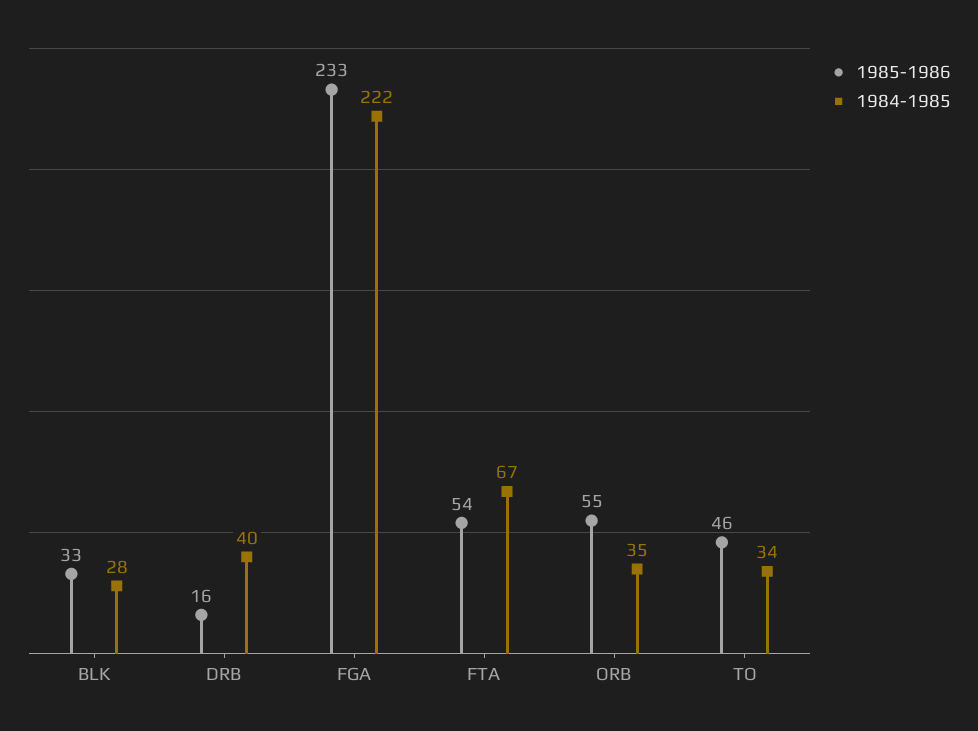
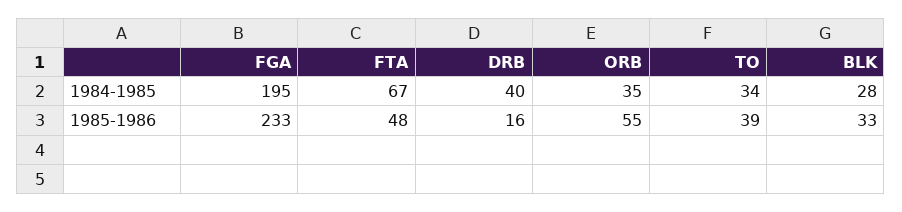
1984-1985, FGA: 222 -> 195
1985-1986, FTA: 54 -> 48
1985-1986, TO: 46 -> 39

